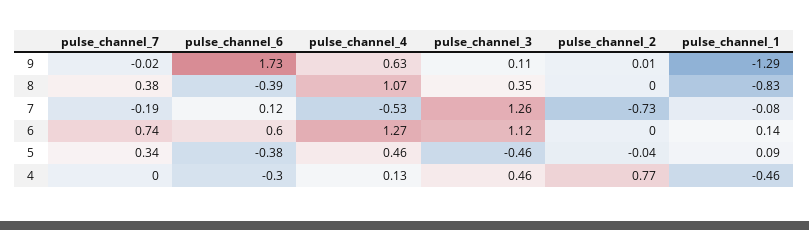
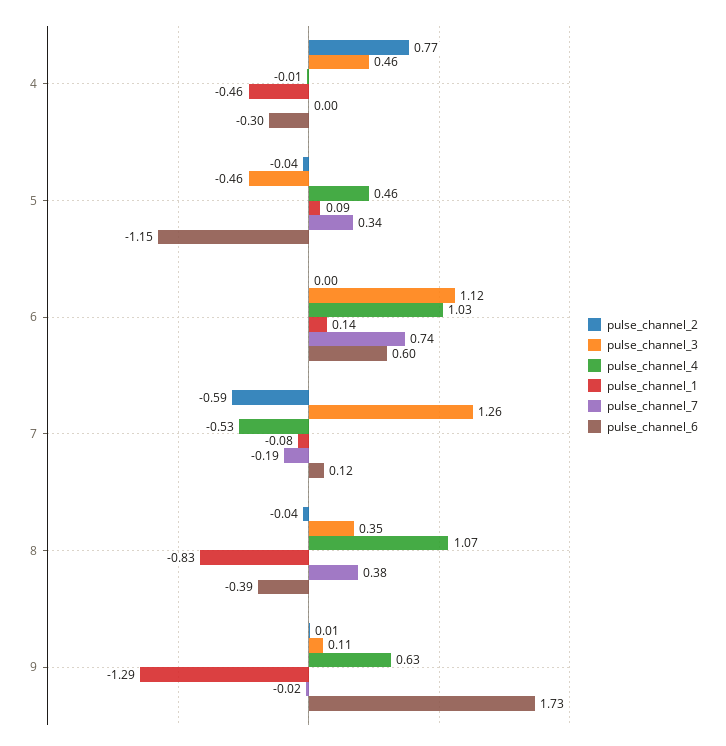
pulse_channel_2, 8: 0 -> -0.04
pulse_channel_2, 7: -0.73 -> -0.59
pulse_channel_4, 6: 1.27 -> 1.03
pulse_channel_6, 5: -0.38 -> -1.15
pulse_channel_4, 4: 0.13 -> -0.01

